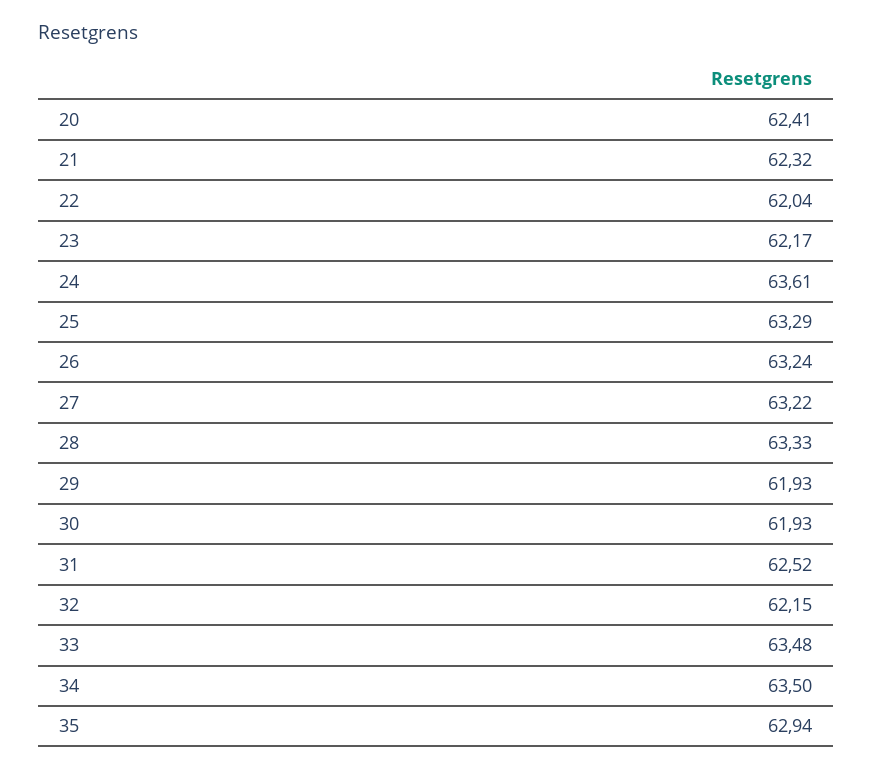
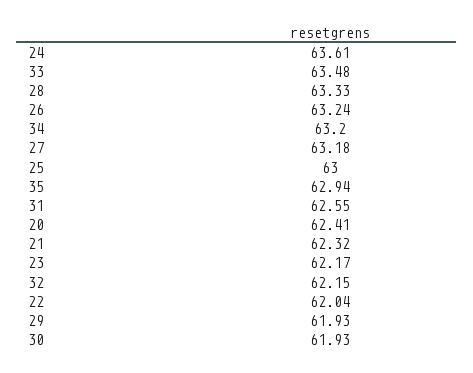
25: 63.29 -> 63
27: 63.22 -> 63.18
31: 62.52 -> 62.55
34: 63.5 -> 63.2

